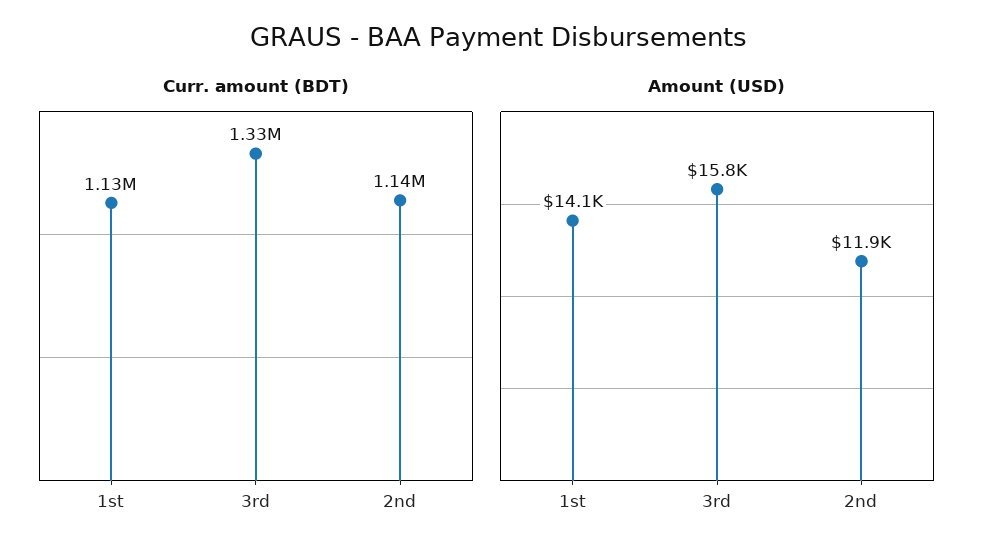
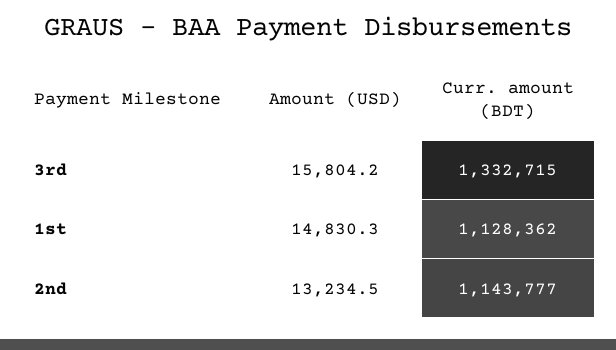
Amount (USD), 1st: 14100 -> 14830.3
Amount (USD), 2nd: 11900 -> 13234.5

